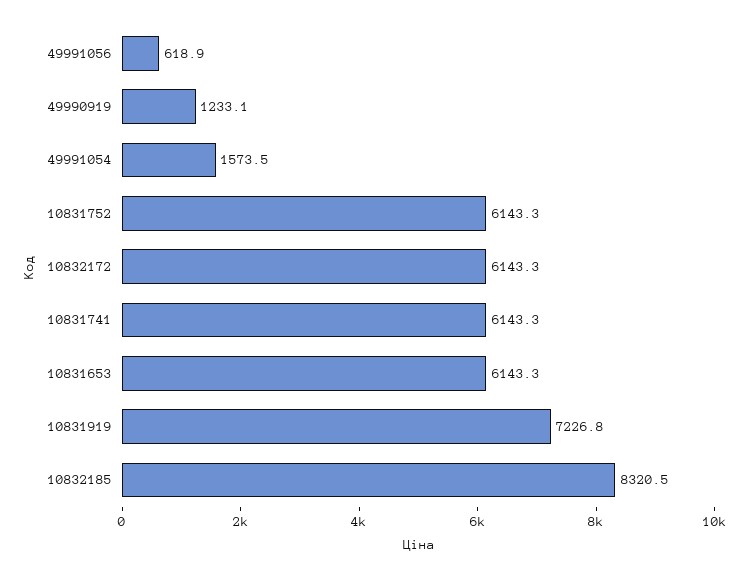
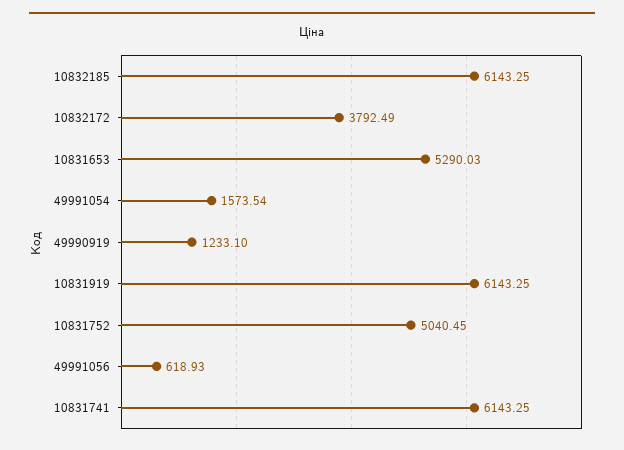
10831752: 6143.3 -> 5040.45
10832172: 6143.3 -> 3792.49
10831653: 6143.3 -> 5290.03
10831919: 7226.8 -> 6143.25
10832185: 8320.5 -> 6143.25

